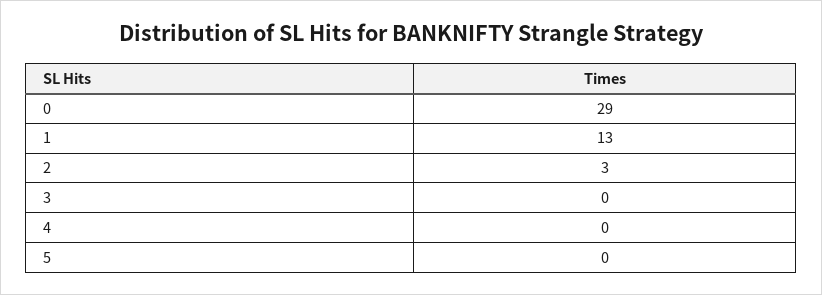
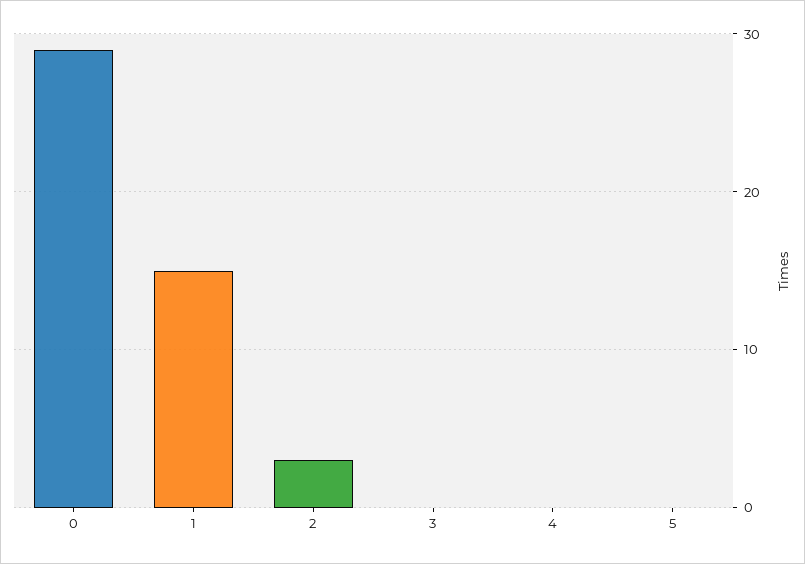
1: 13 -> 15

